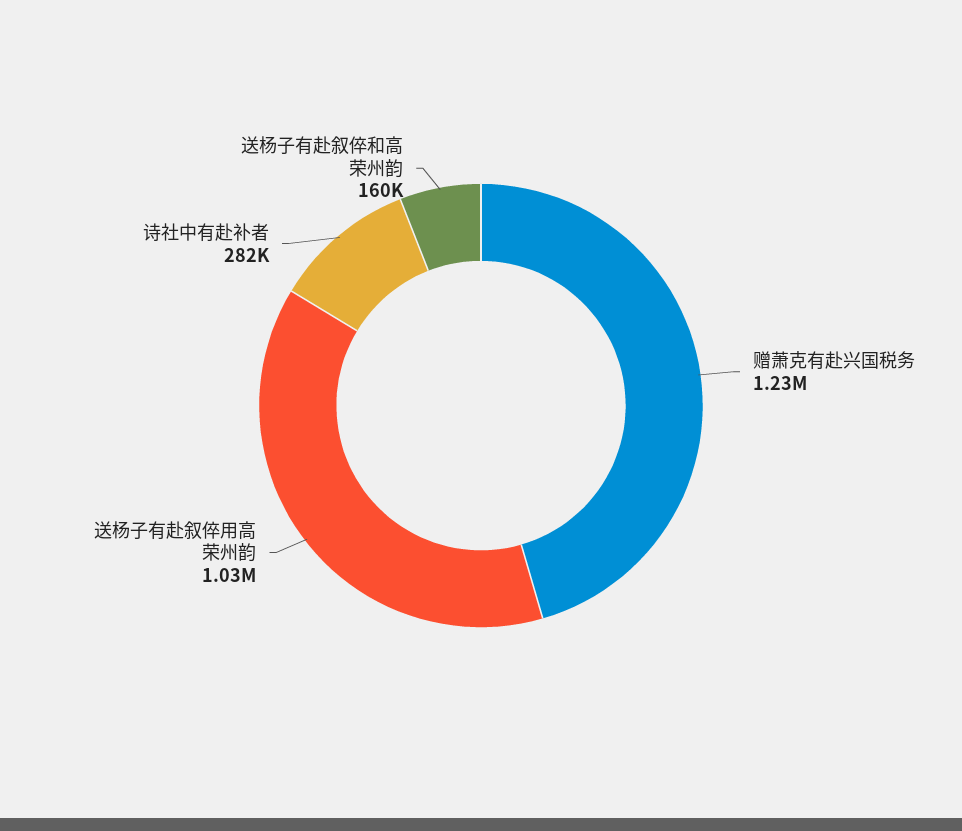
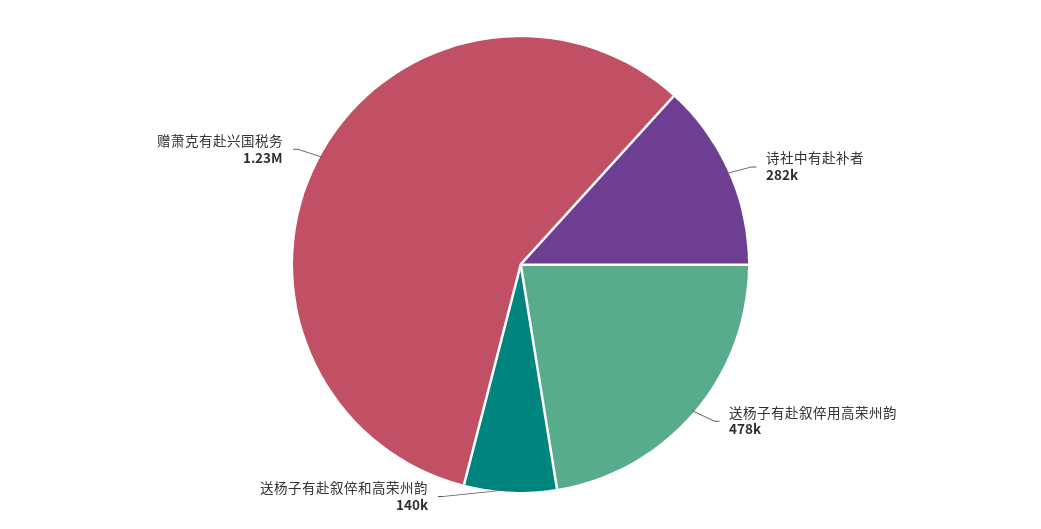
送杨子有赴叙倅用高荣州韵: 1030000 -> 478000
送杨子有赴叙倅和高荣州韵: 160000 -> 140000

